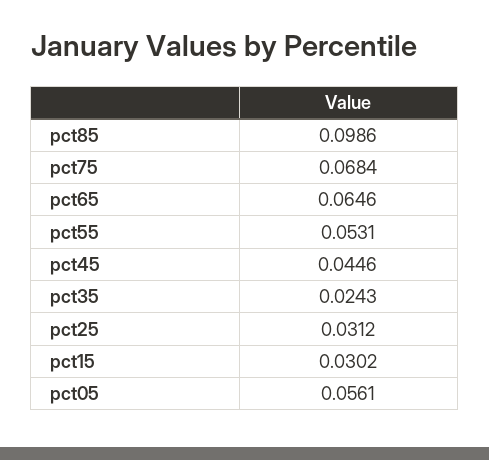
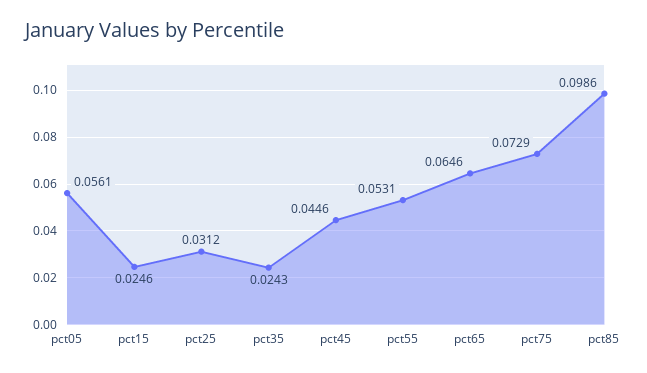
pct75: 0.0684 -> 0.0729
pct15: 0.0302 -> 0.0246

